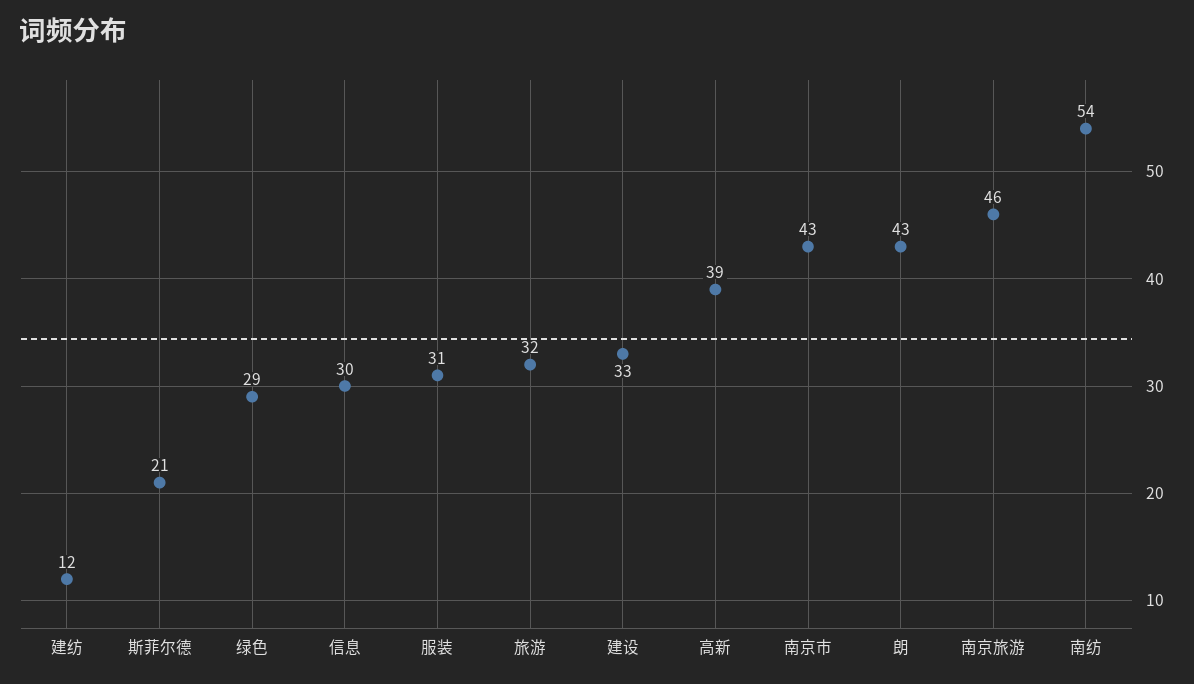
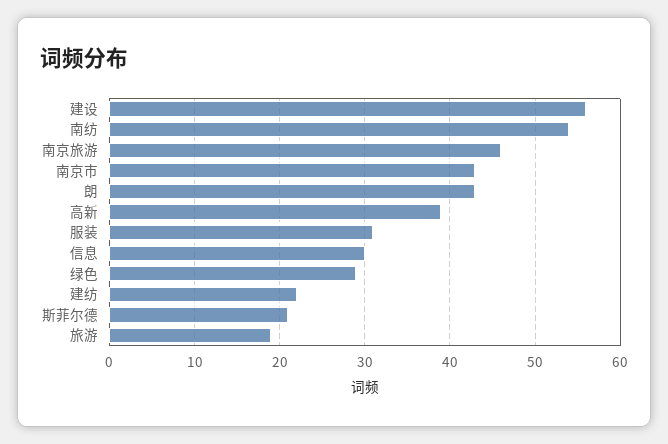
建纺: 12 -> 22
旅游: 32 -> 19
建设: 33 -> 56

